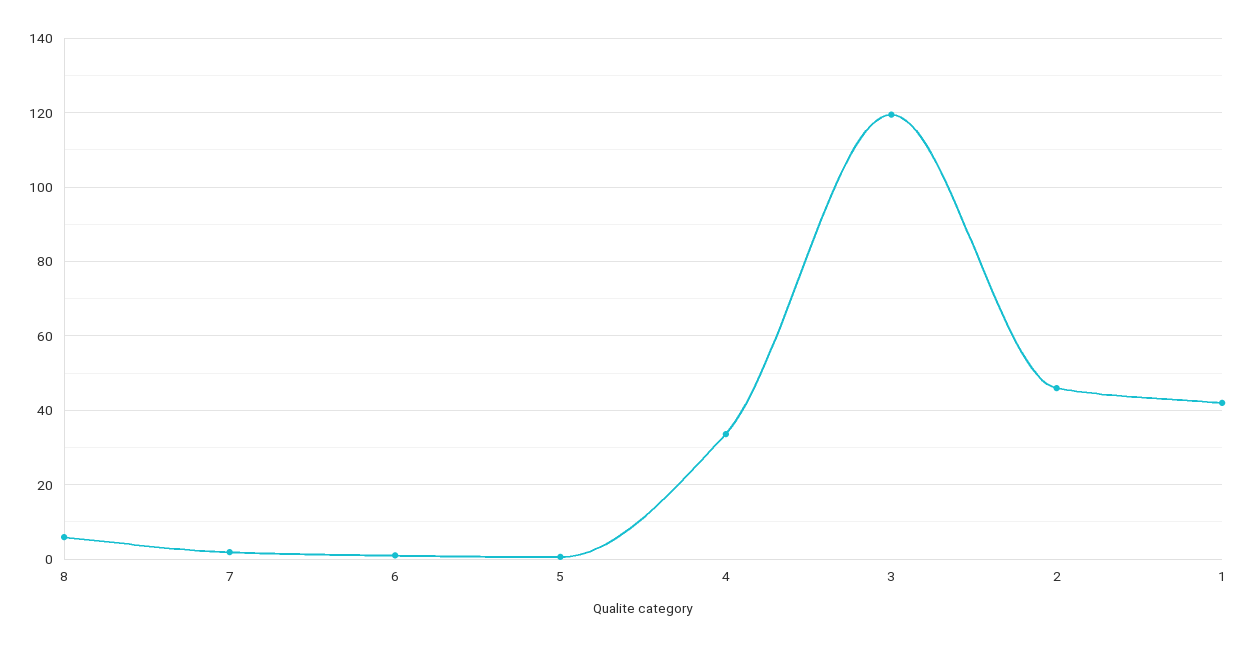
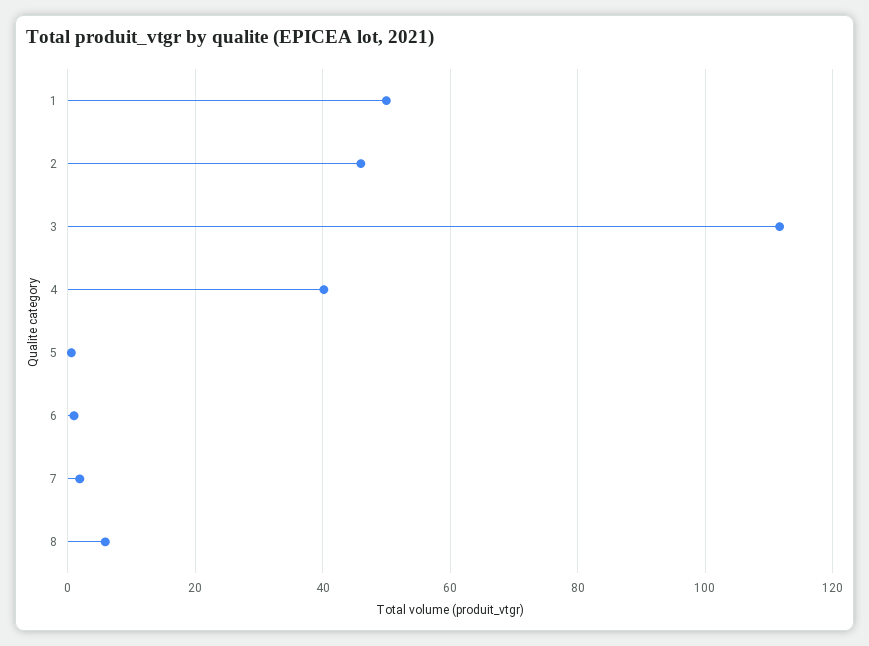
4: 34 -> 40
3: 120 -> 112
1: 42 -> 50

